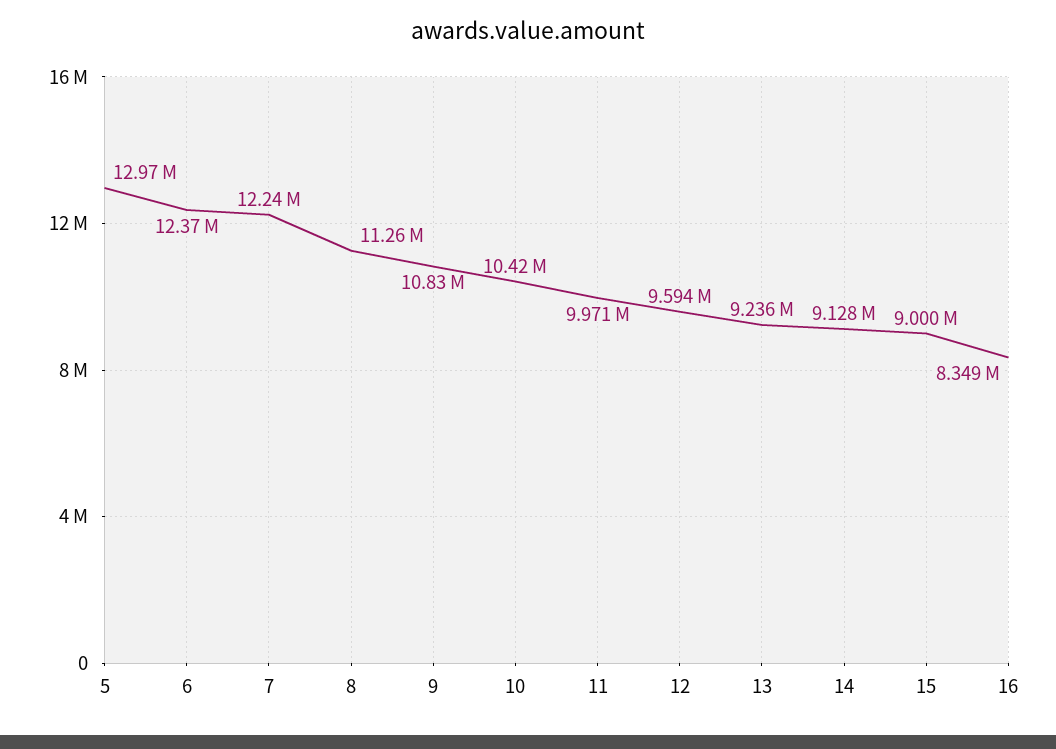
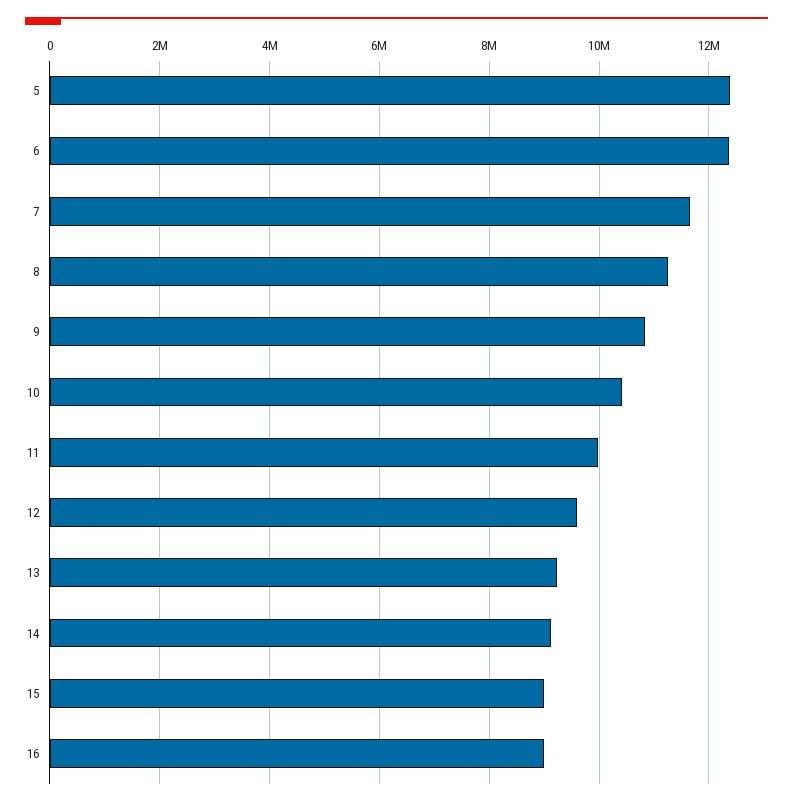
5: 12970000 -> 12400000
7: 12240000 -> 11600000
16: 8349000 -> 9000000

